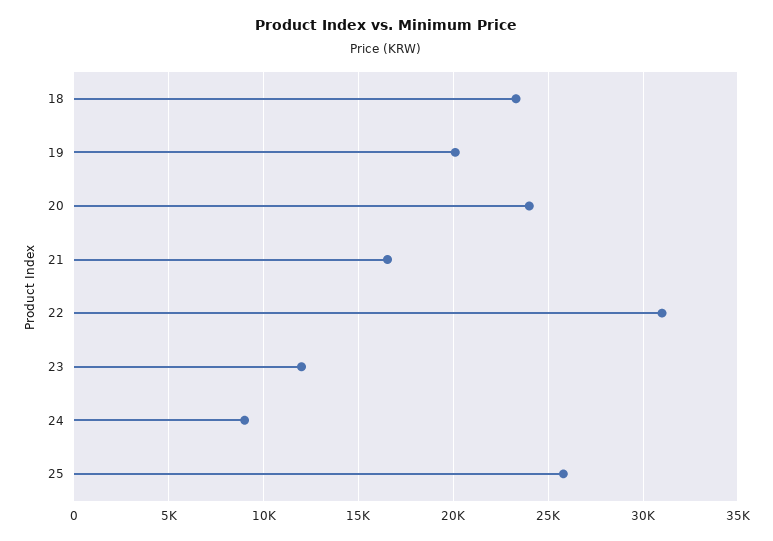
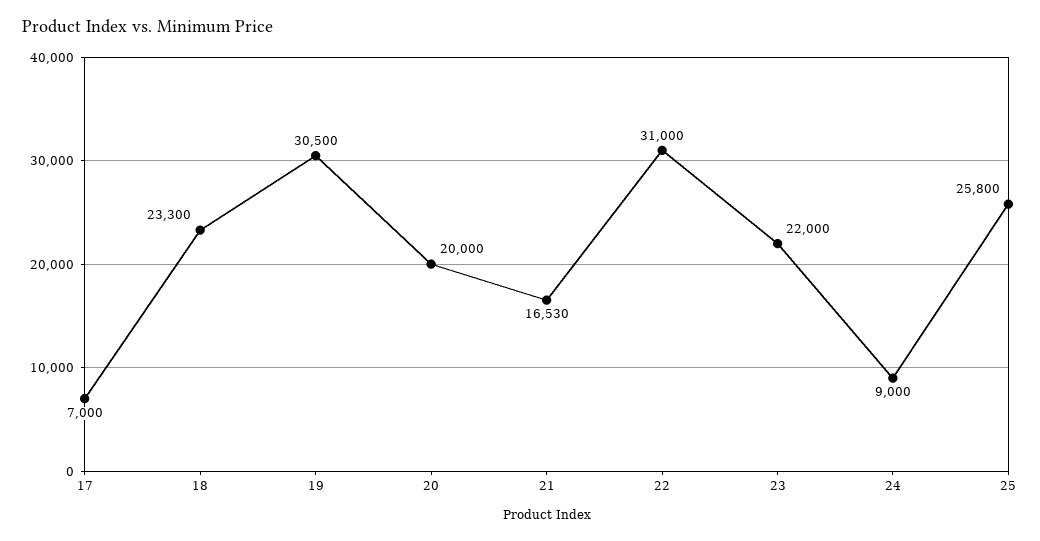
19: 20000 -> 30500
20: 24000 -> 20000
23: 12000 -> 22000
17: none -> 7000

